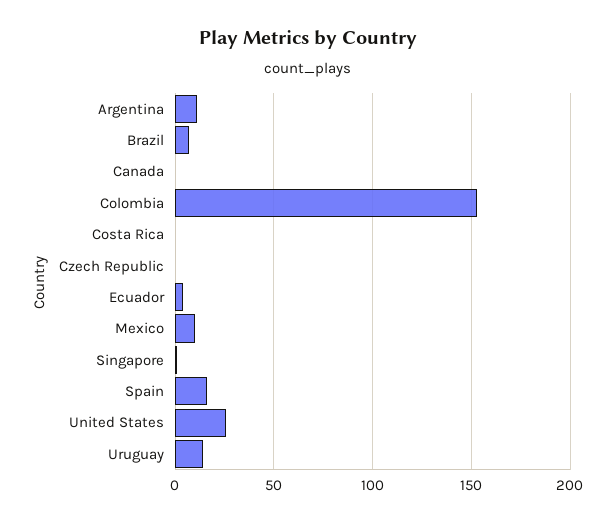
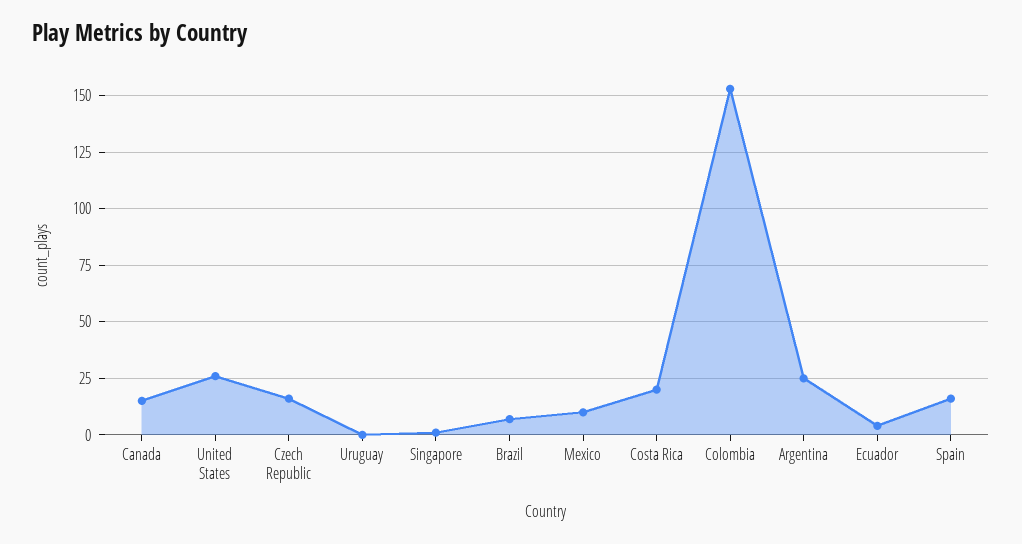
Argentina: 10 -> 25
Canada: 0 -> 15
Costa Rica: 0 -> 20
Czech Republic: 0 -> 15
Uruguay: 15 -> 0

